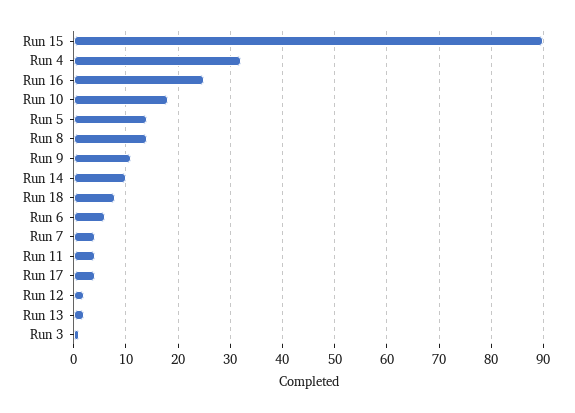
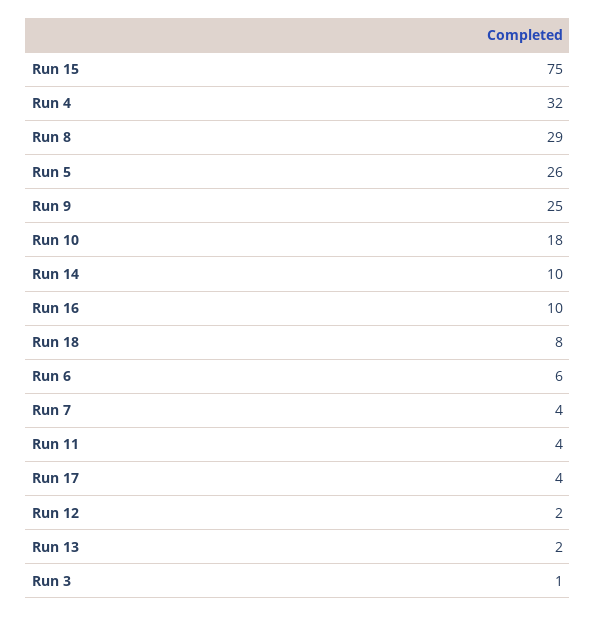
Run 15: 90 -> 75
Run 16: 25 -> 10
Run 5: 15 -> 26
Run 8: 15 -> 29
Run 9: 10 -> 25

